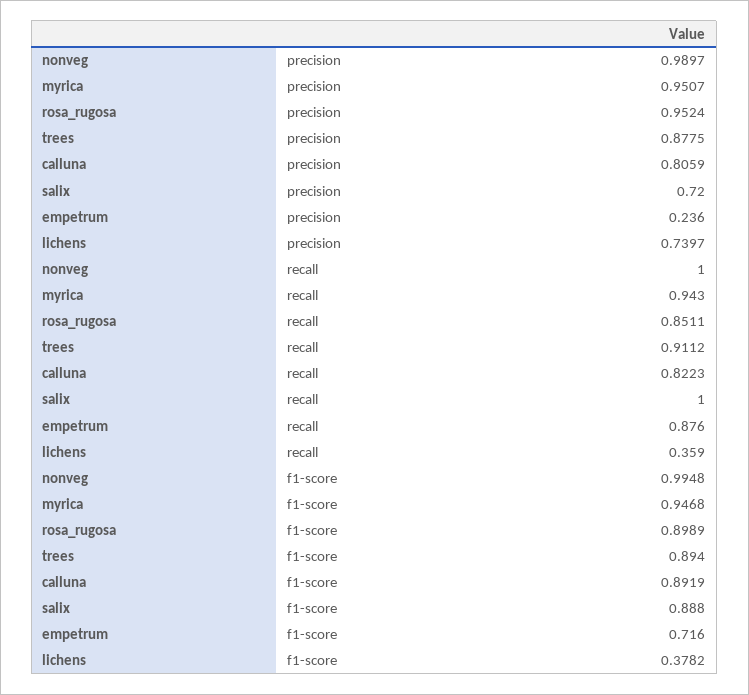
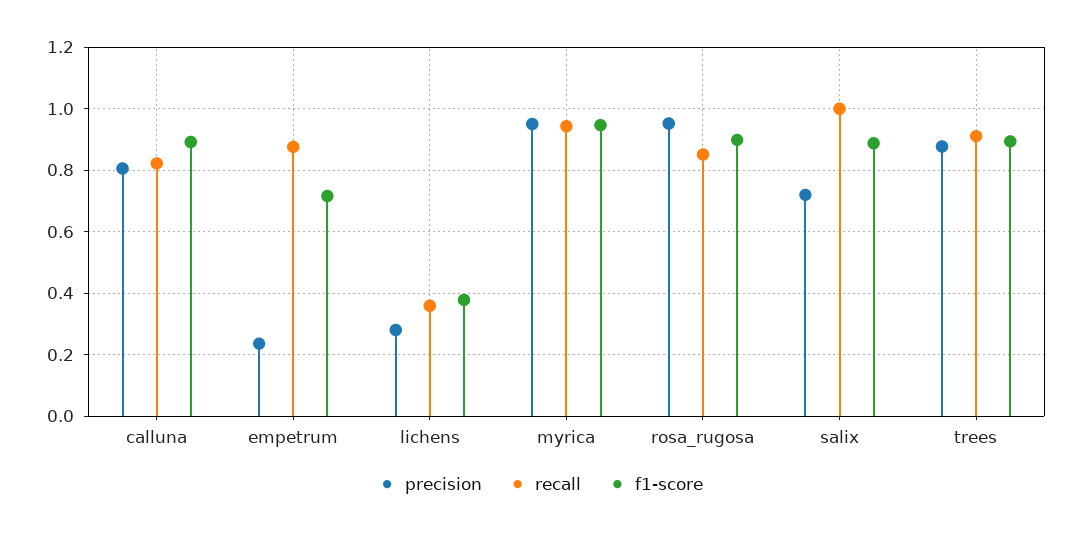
precision, nonveg: 0.9897 -> none
precision, lichens: 0.7397 -> 0.28
recall, nonveg: 1 -> none
f1-score, nonveg: 0.9948 -> none

